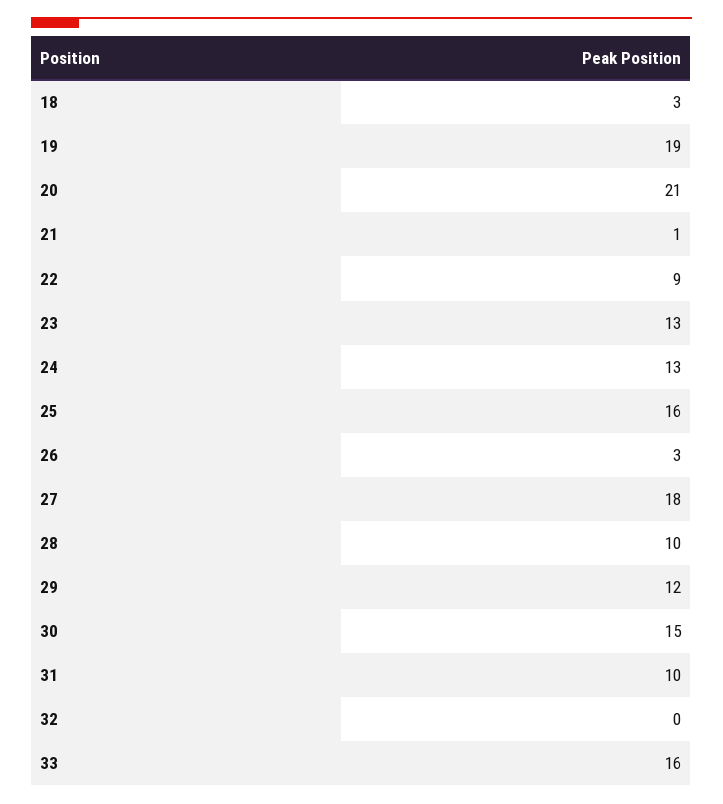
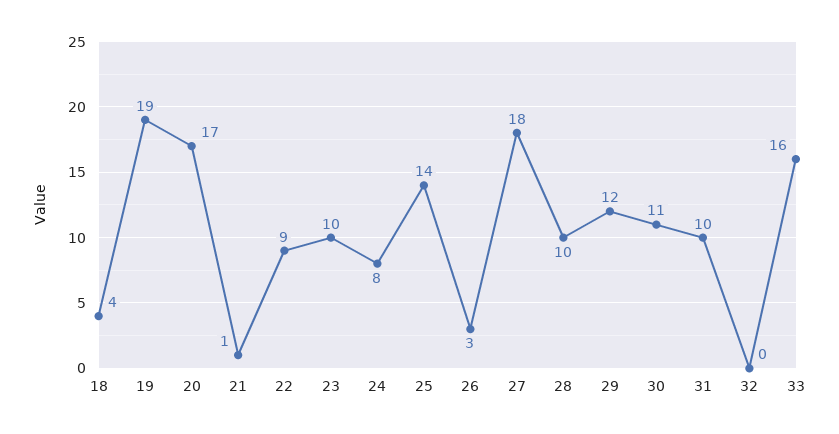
18: 3 -> 4
20: 21 -> 17
23: 13 -> 10
24: 13 -> 8
25: 16 -> 14
30: 15 -> 11

